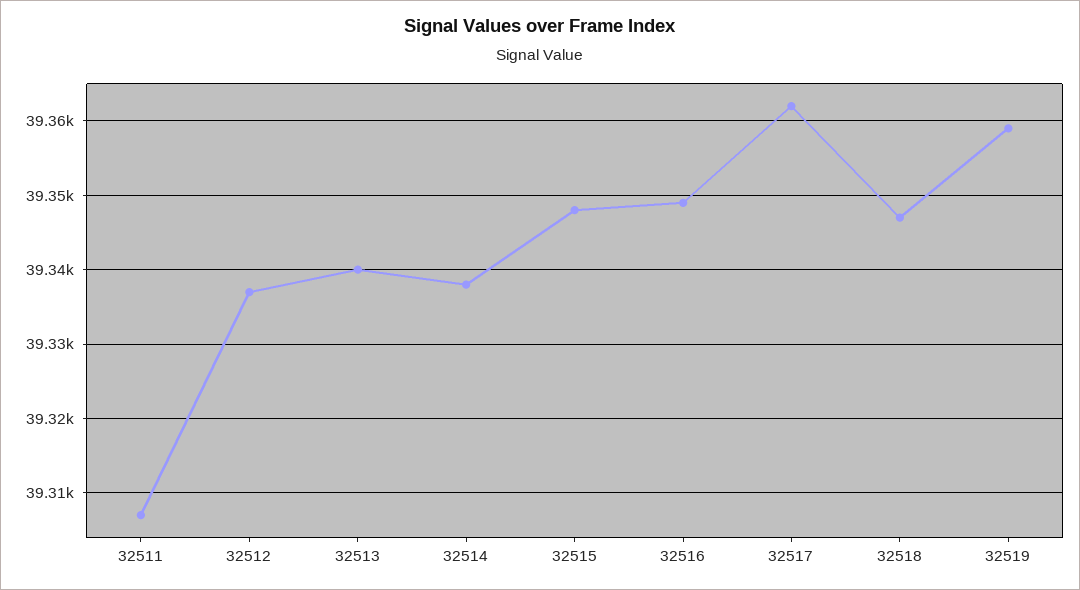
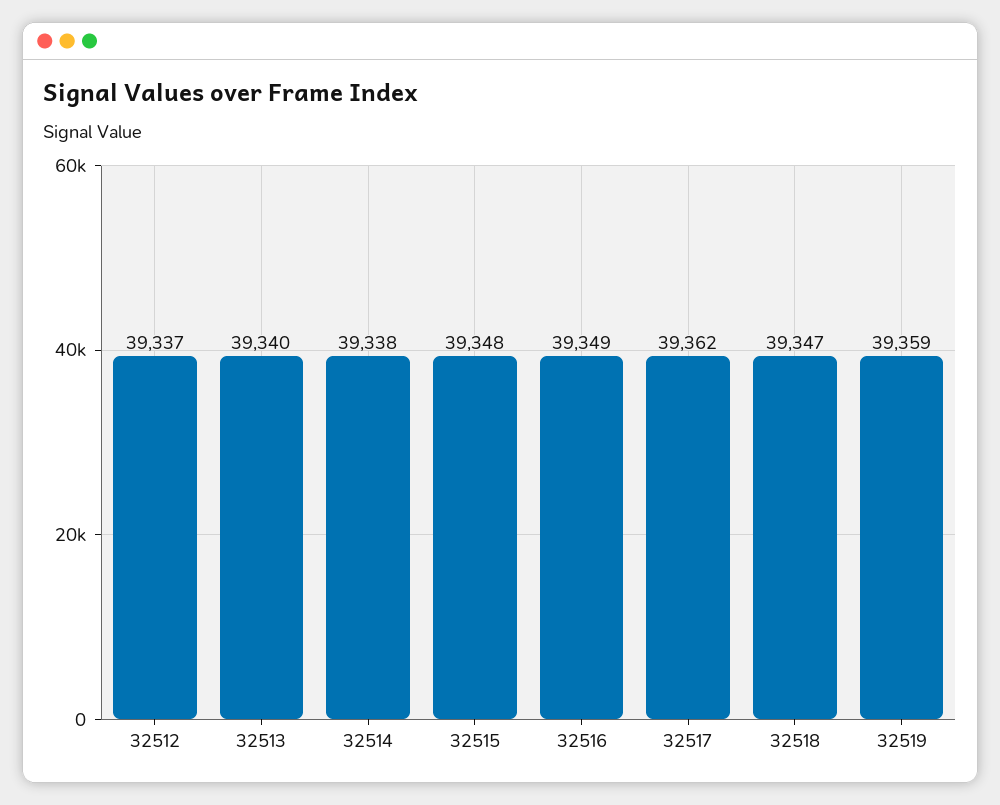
32511: 39307 -> none

